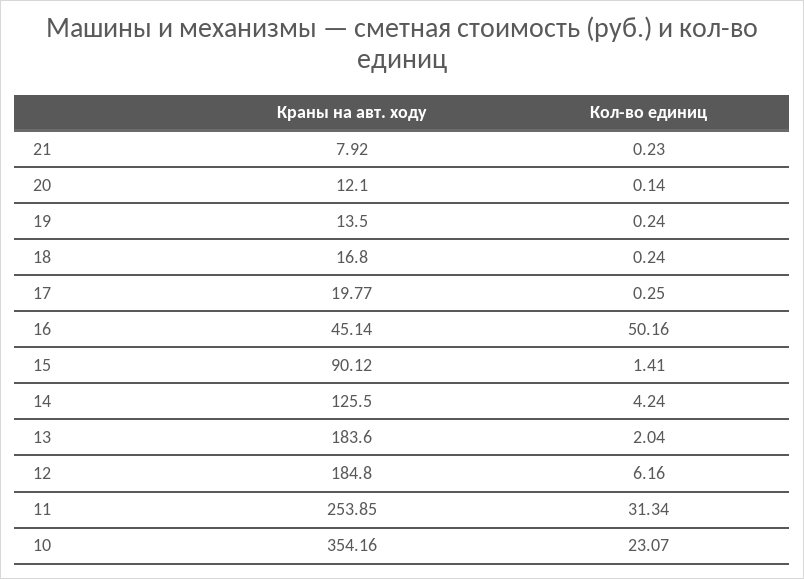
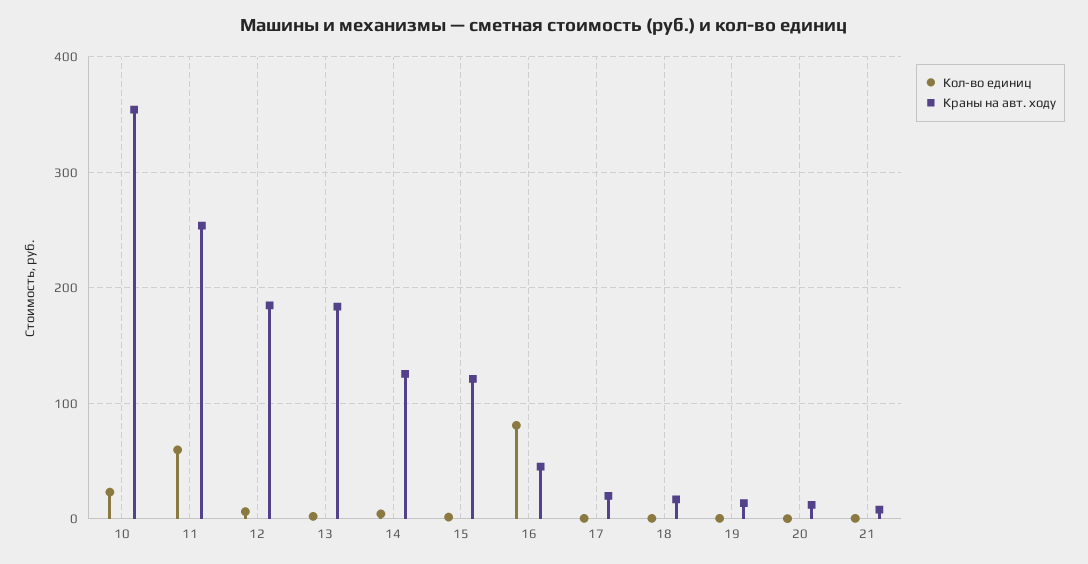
Кол-во единиц, 16: 50.16 -> 80
Краны на авт. ходу, 15: 90.12 -> 120
Кол-во единиц, 11: 31.34 -> 60

